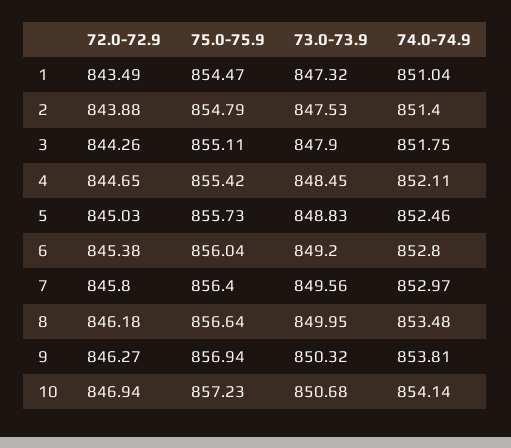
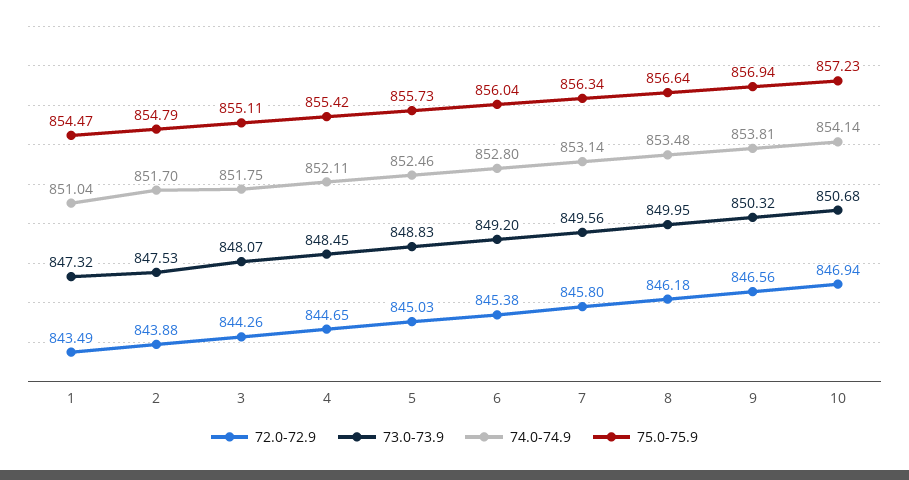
74.0-74.9, 2: 851.4 -> 851.7
73.0-73.9, 3: 847.9 -> 848.07
75.0-75.9, 7: 856.4 -> 856.34
74.0-74.9, 7: 852.97 -> 853.14
72.0-72.9, 9: 846.27 -> 846.56

